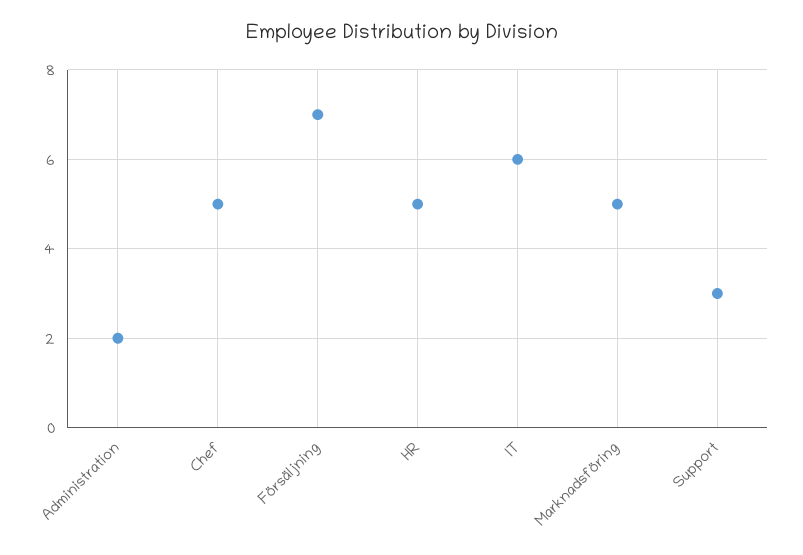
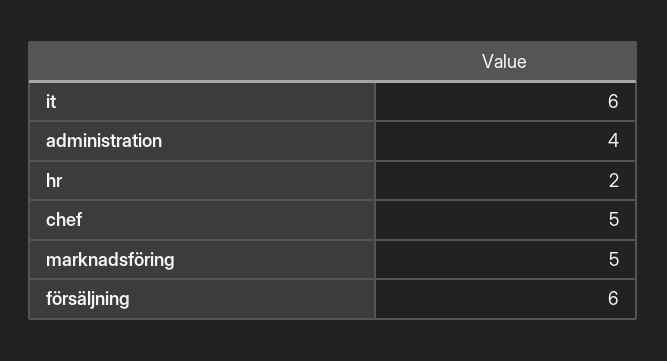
Administration: 2 -> 4
Försäljning: 7 -> 6
HR: 5 -> 2
Support: 3 -> none

